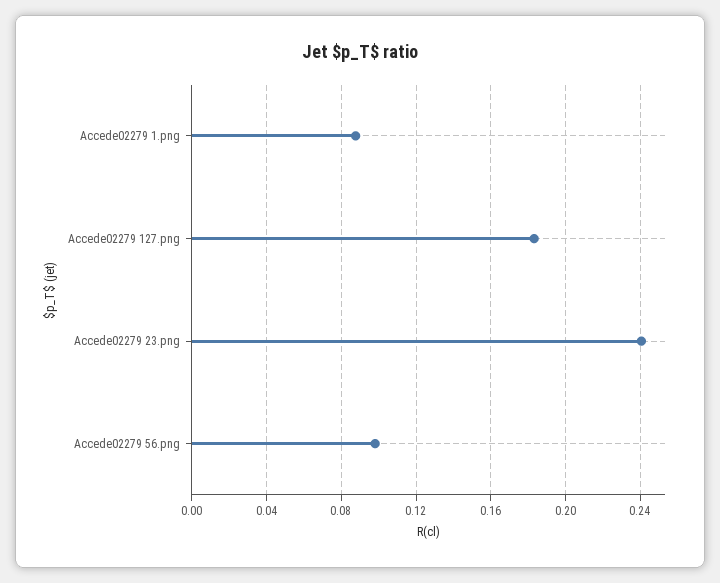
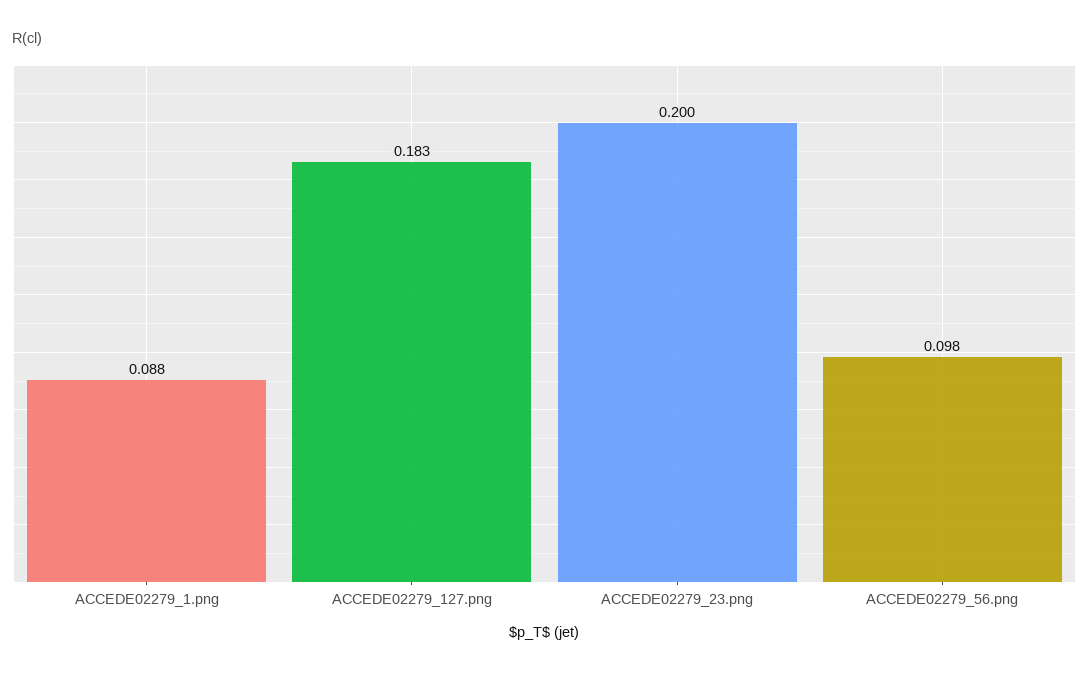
Accede02279 23.png: 0.24 -> 0.2

